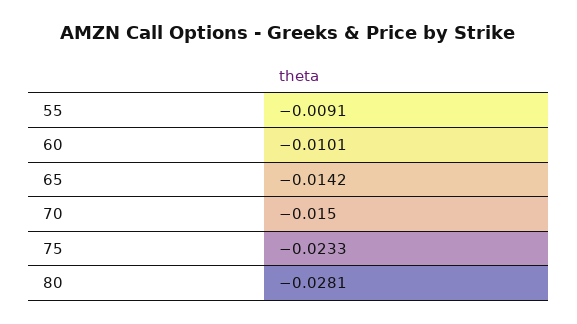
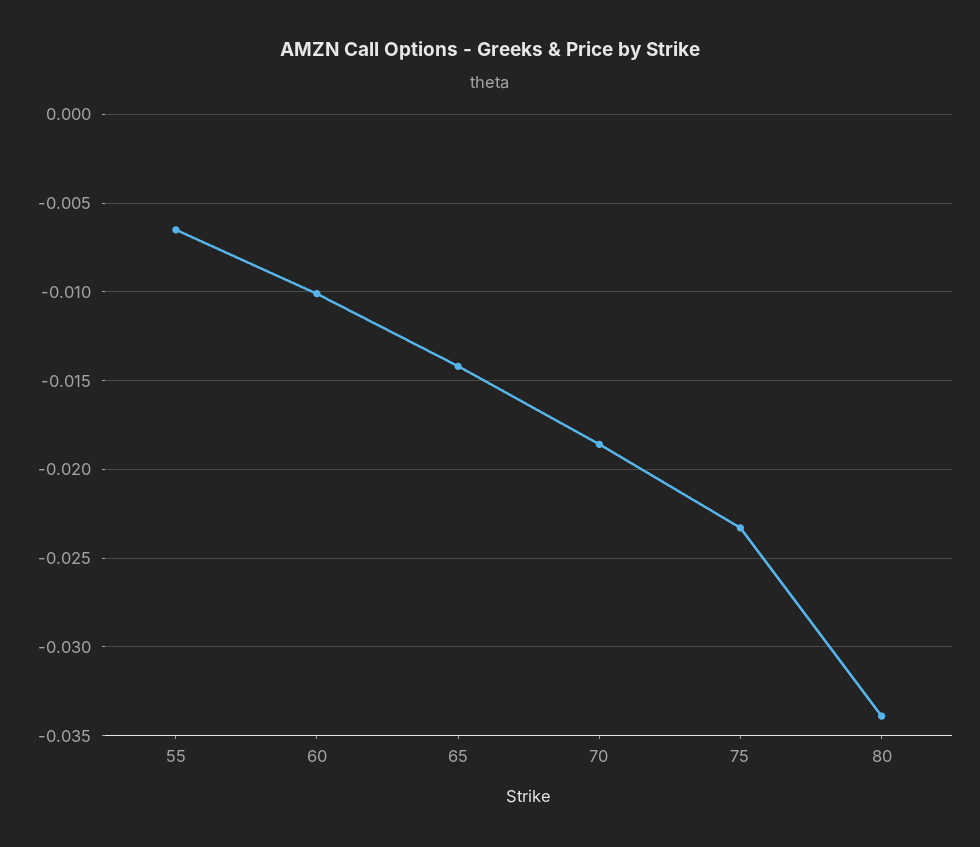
55: -0.0091 -> -0.0065
70: -0.015 -> -0.0185
80: -0.0281 -> -0.034

